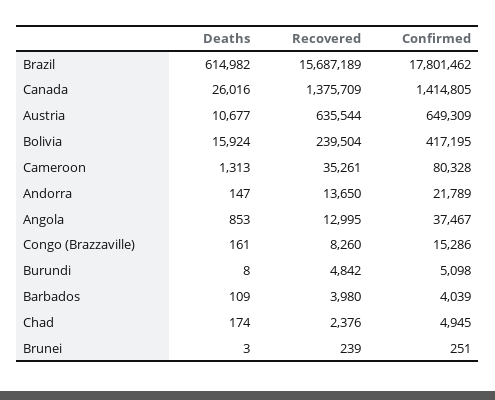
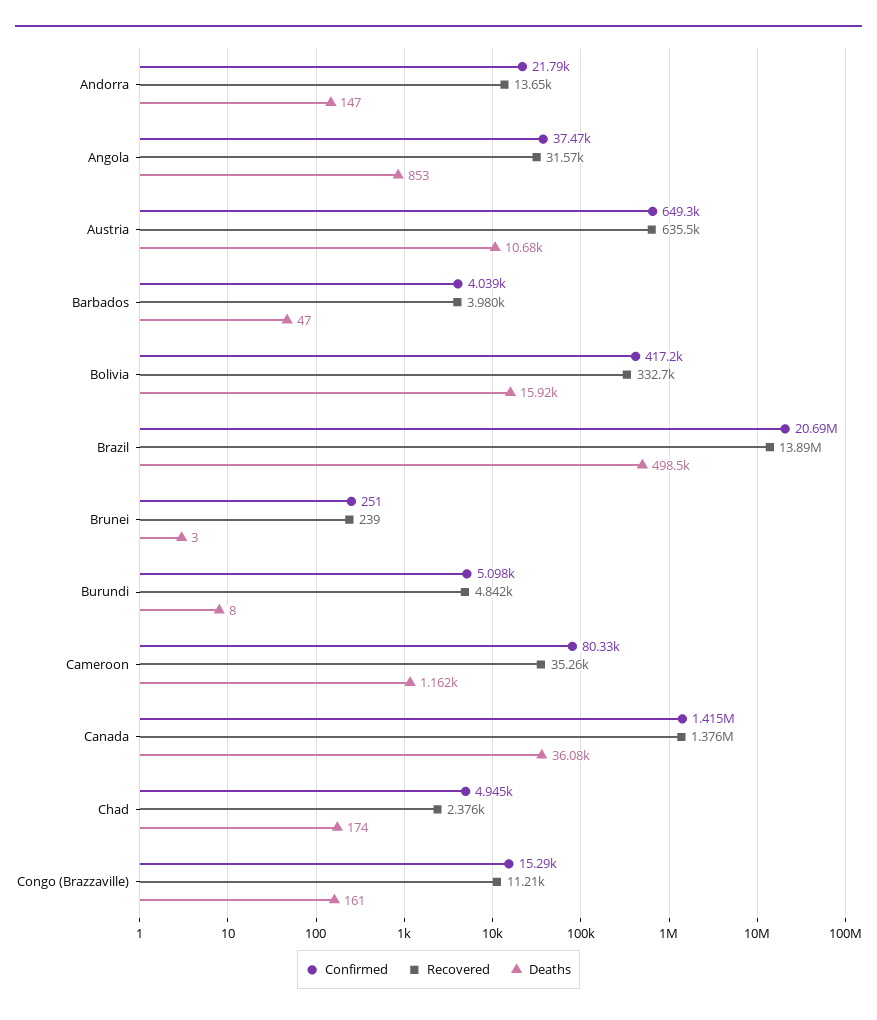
Deaths, Brazil: 614982 -> 498500
Recovered, Brazil: 15687189 -> 13890000
Confirmed, Brazil: 17801462 -> 20690000
Deaths, Canada: 26016 -> 36080
Recovered, Bolivia: 239504 -> 332700
Deaths, Cameroon: 1313 -> 1162
Recovered, Angola: 12995 -> 31570
Recovered, Congo (Brazzaville): 8260 -> 11210
Deaths, Barbados: 109 -> 47

